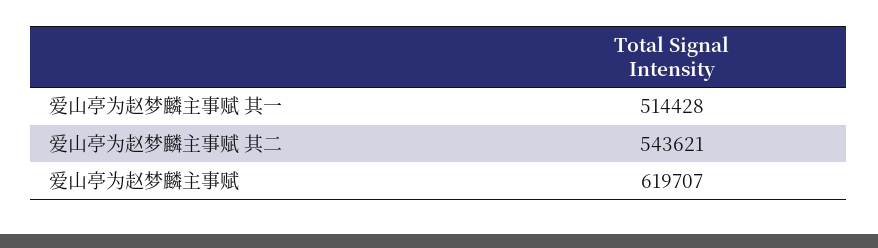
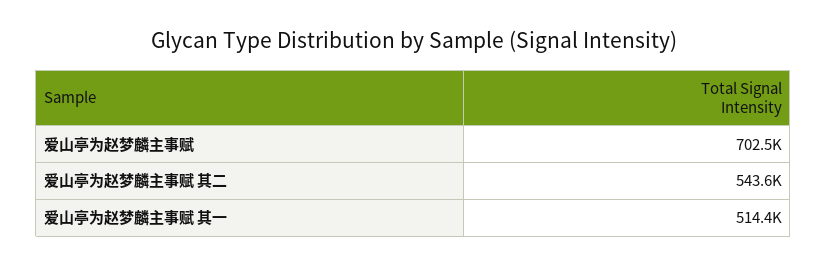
爱山亭为赵梦麟主事赋: 619707 -> 702500

